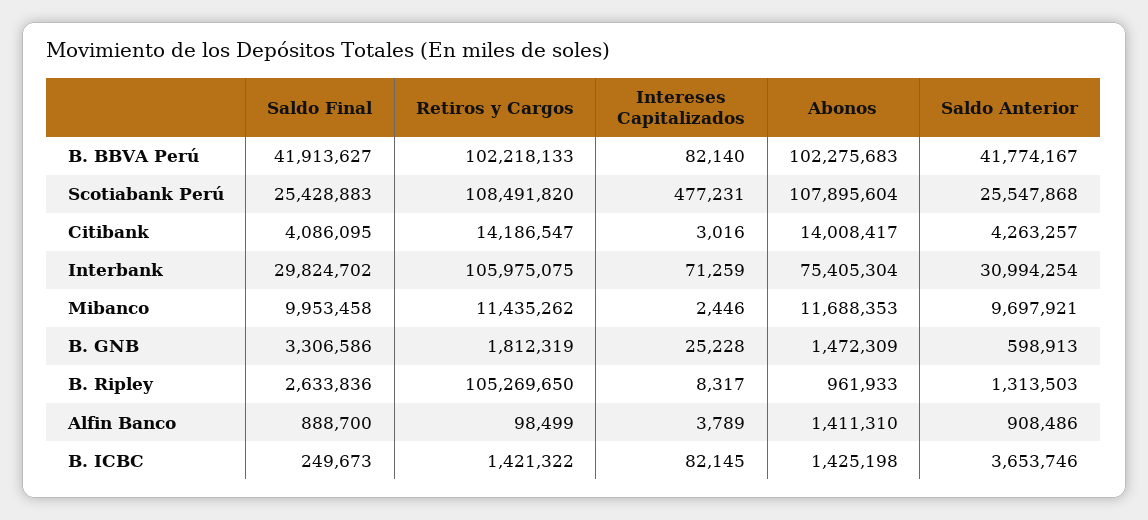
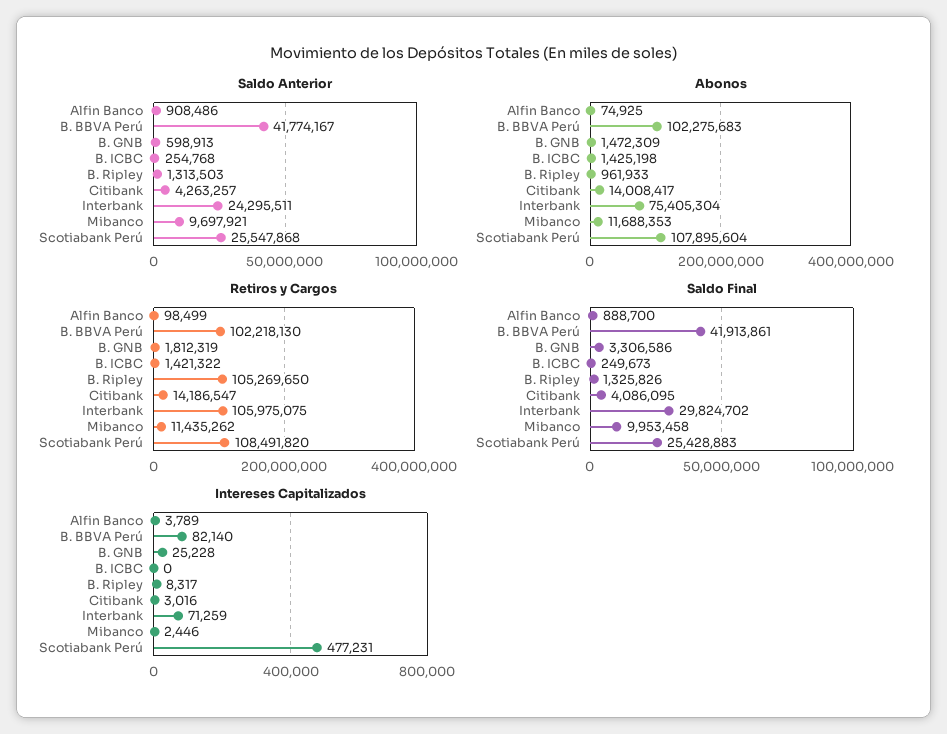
Saldo Final, B. BBVA Perú: 41913627 -> 41913861
Retiros y Cargos, B. BBVA Perú: 102218133 -> 102218130
Saldo Anterior, Interbank: 30994254 -> 24295511
Saldo Final, B. Ripley: 2633836 -> 1325826
Abonos, Alfin Banco: 1411310 -> 74925
Intereses Capitalizados, B. ICBC: 82145 -> 0
Saldo Anterior, B. ICBC: 3653746 -> 254768

